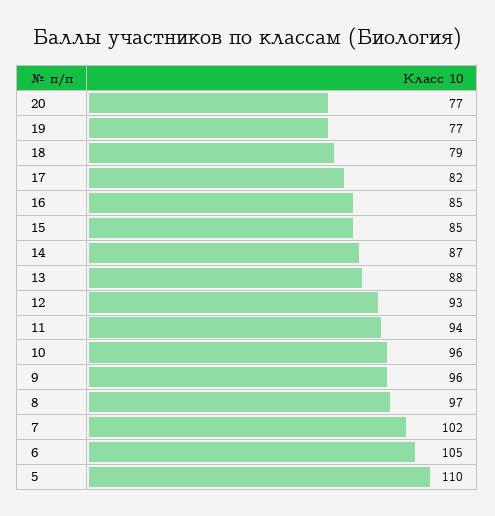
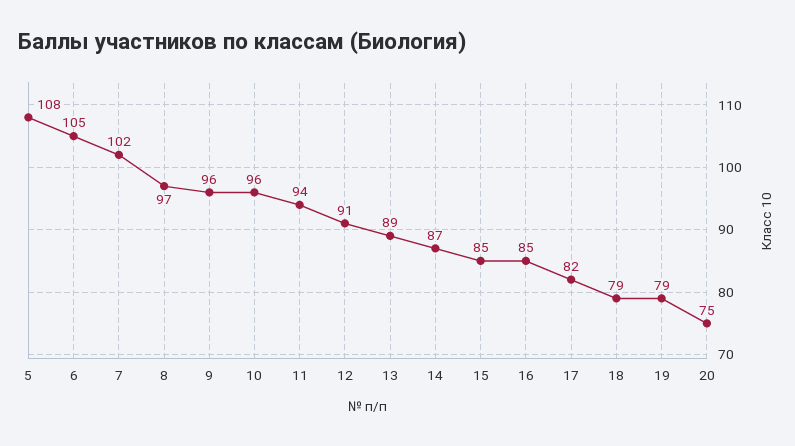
20: 77 -> 75
19: 77 -> 79
13: 88 -> 89
12: 93 -> 91
5: 110 -> 108

